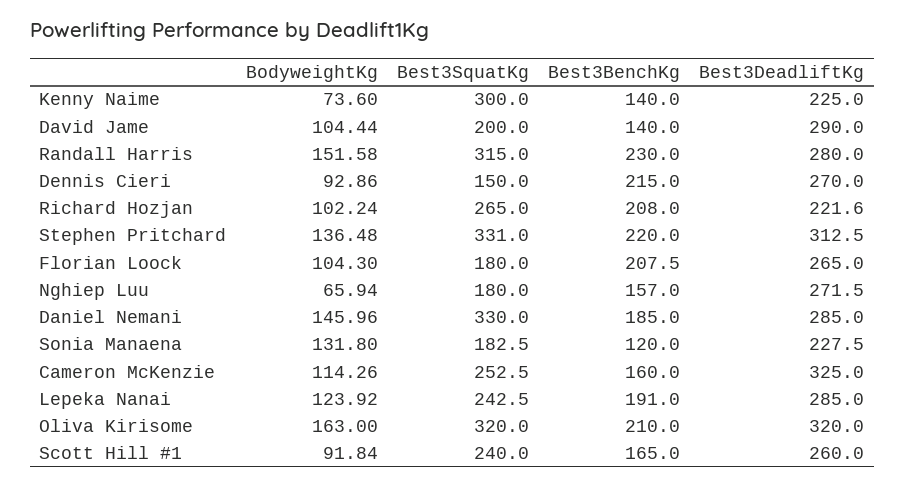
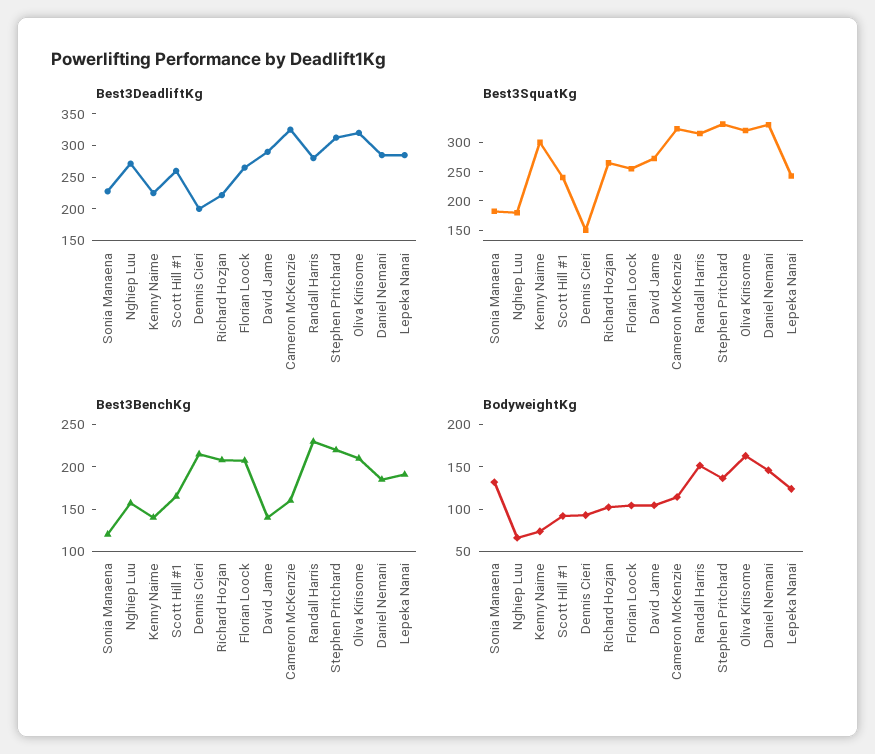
Best3SquatKg, David Jame: 200 -> 275
Best3DeadliftKg, Dennis Cieri: 270 -> 200
Best3SquatKg, Florian Loock: 180 -> 250
Best3SquatKg, Cameron McKenzie: 252.5 -> 325

